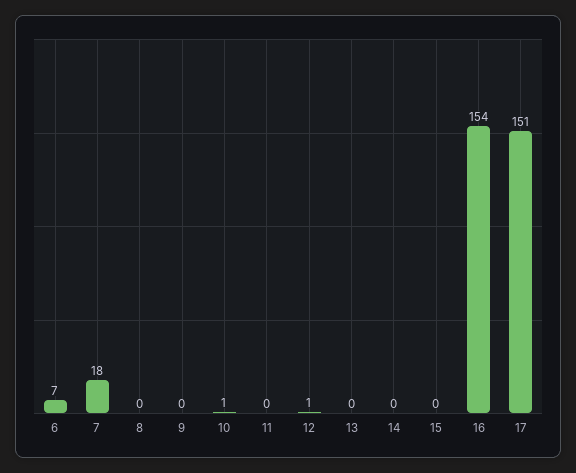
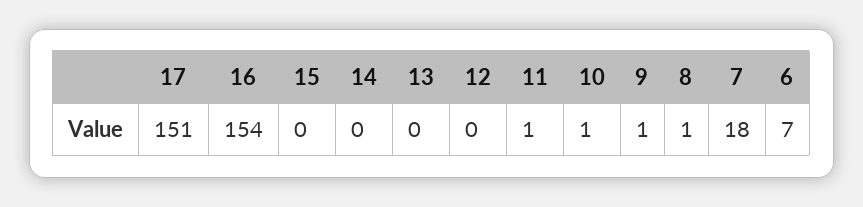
8: 0 -> 1
9: 0 -> 1
11: 0 -> 1
12: 1 -> 0

